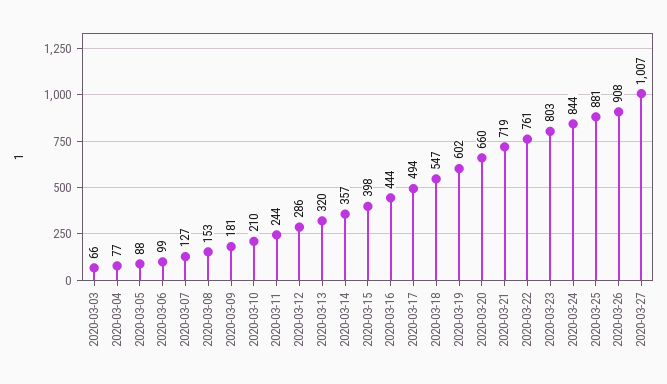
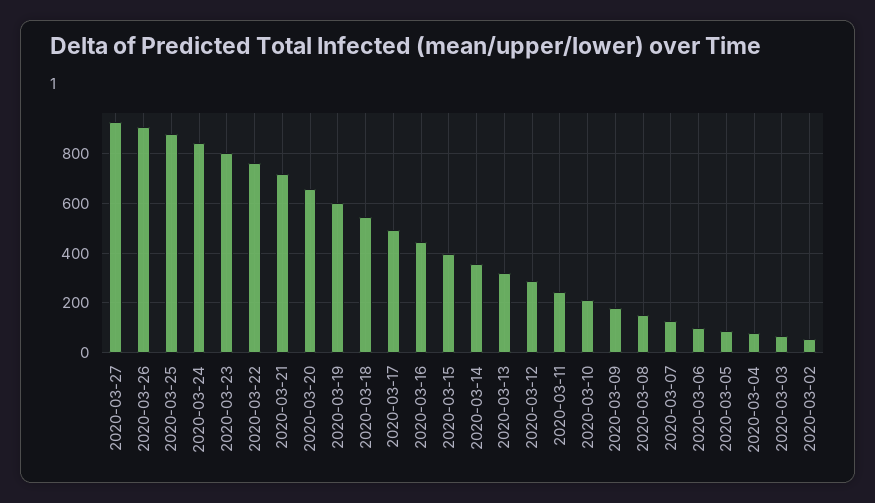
2020-03-27: 1007 -> 925
2020-03-02: none -> 50

